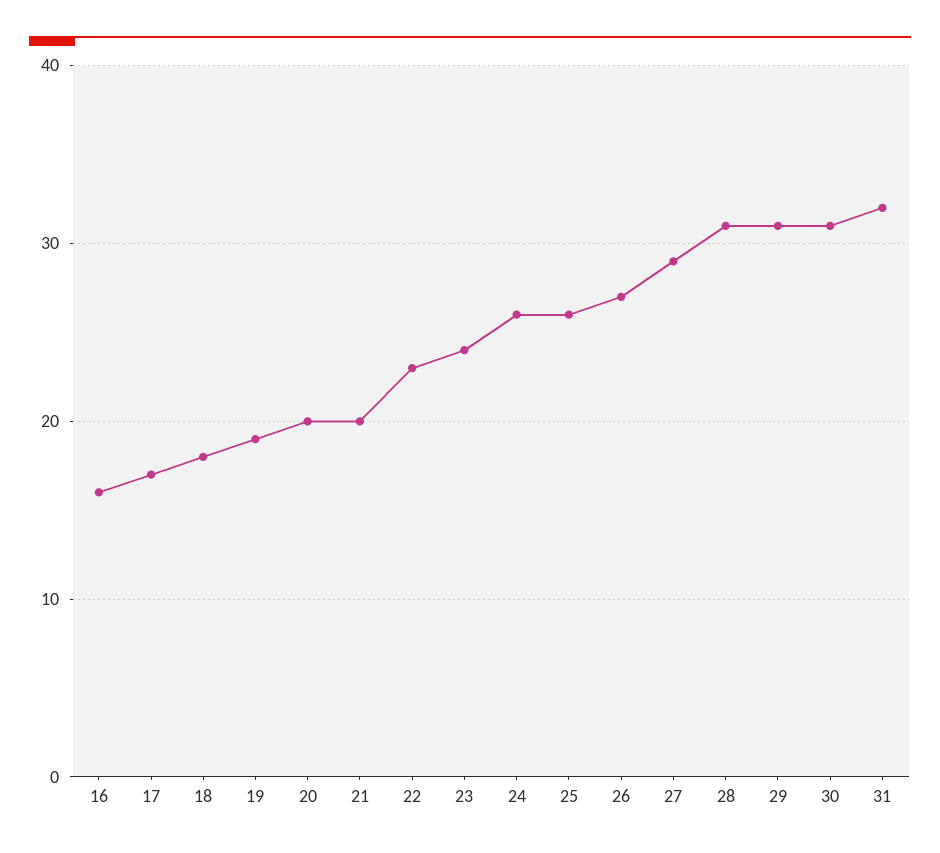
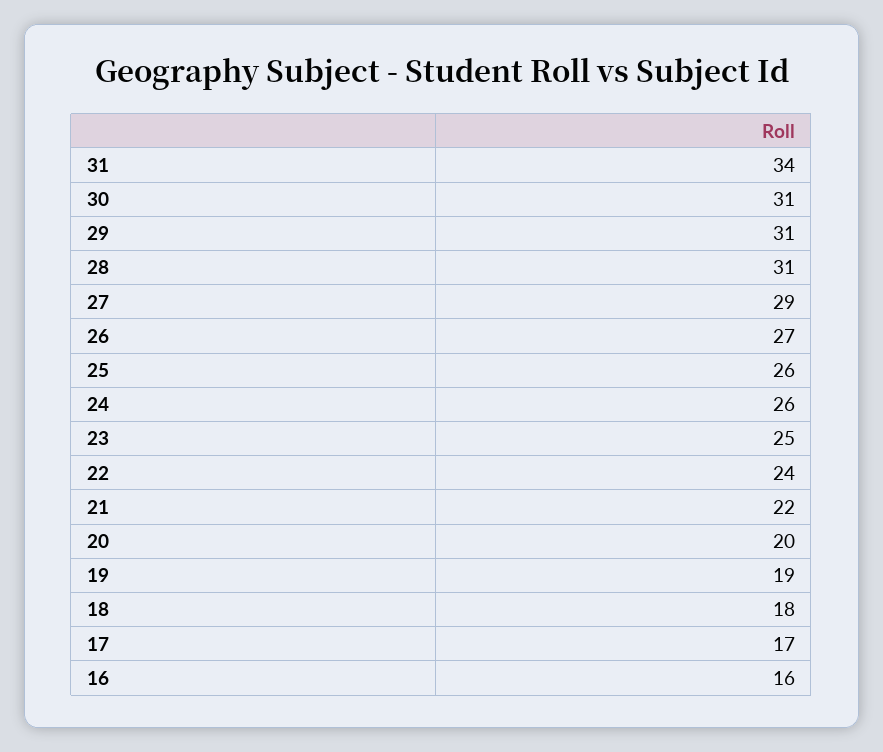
21: 20 -> 22
22: 23 -> 24
23: 24 -> 25
31: 32 -> 34

